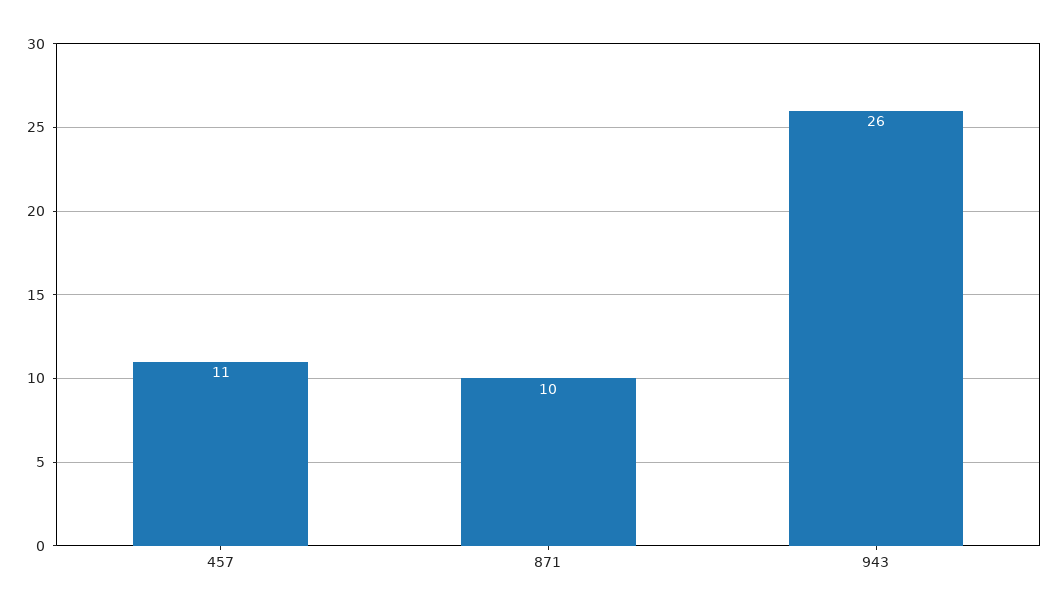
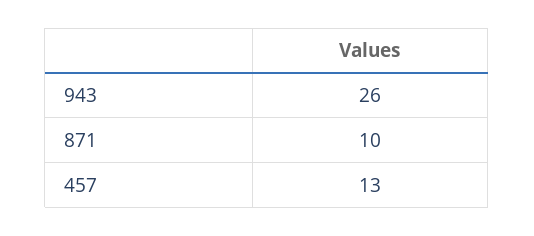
457: 11 -> 13

